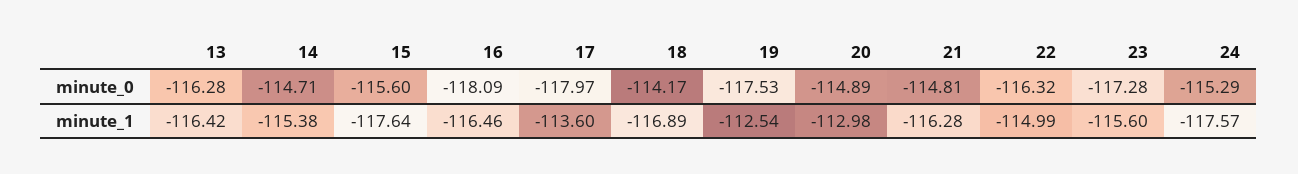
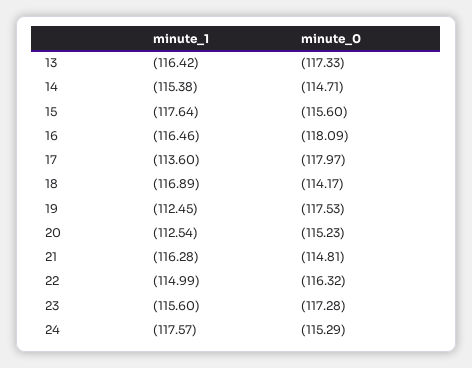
13, minute_0: -116.28 -> -117.33
20, minute_0: -114.89 -> -115.23
19, minute_1: -112.54 -> -112.45
20, minute_1: -112.98 -> -112.54

